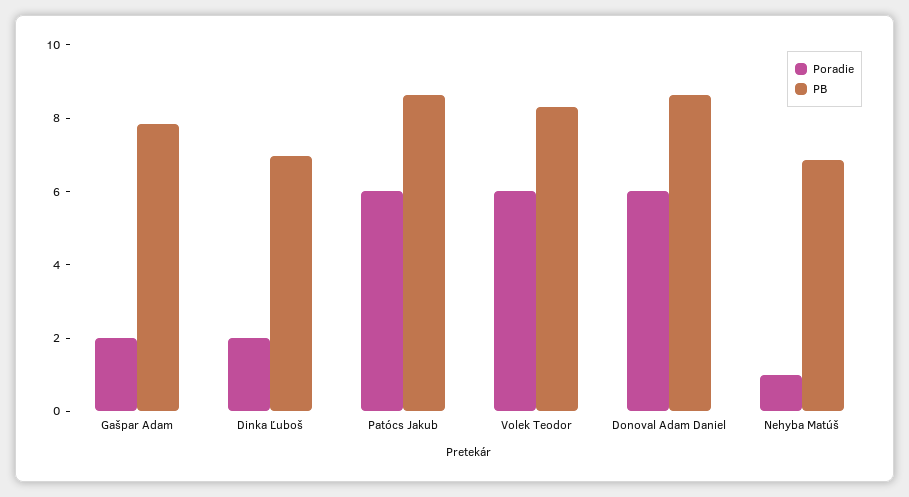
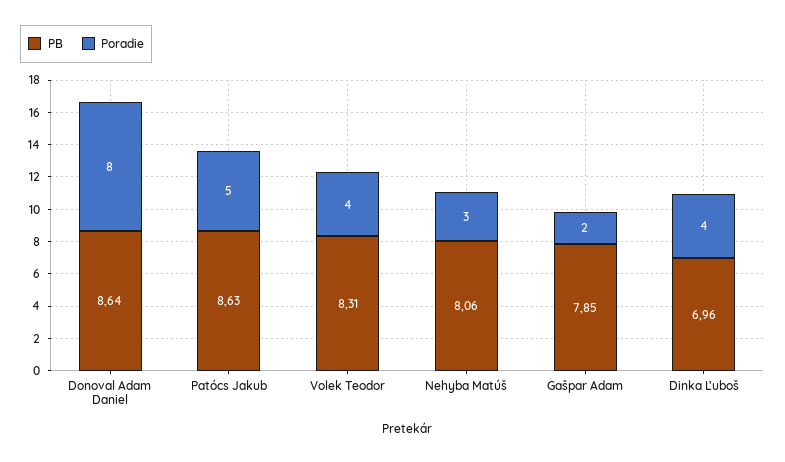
Poradie, Dinka Ľuboš: 2 -> 4
Poradie, Patócs Jakub: 6 -> 5
Poradie, Volek Teodor: 6 -> 4
Poradie, Donoval Adam Daniel: 6 -> 8
Poradie, Nehyba Matúš: 1 -> 3
PB, Nehyba Matúš: 7 -> 8.06

